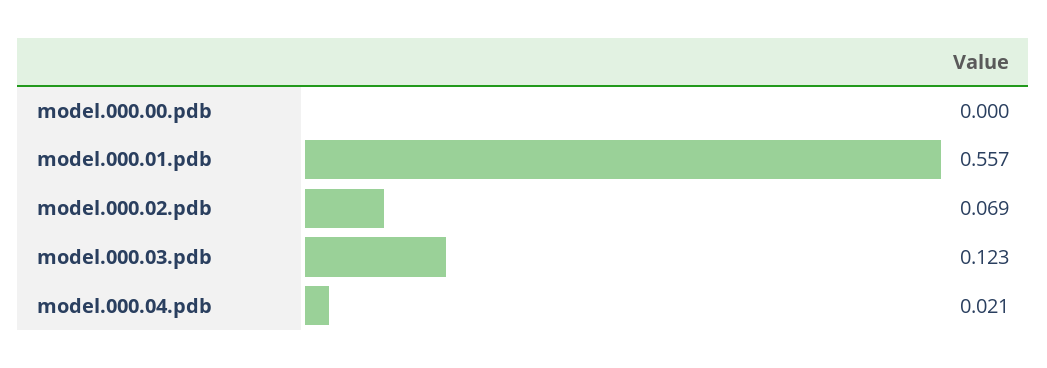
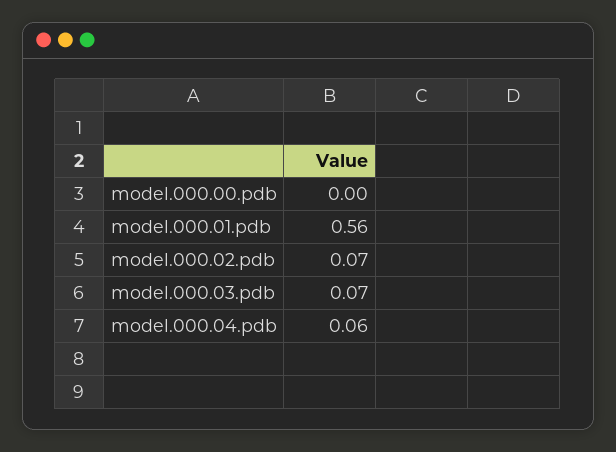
model.000.03.pdb: 0.123 -> 0.07
model.000.04.pdb: 0.021 -> 0.06

